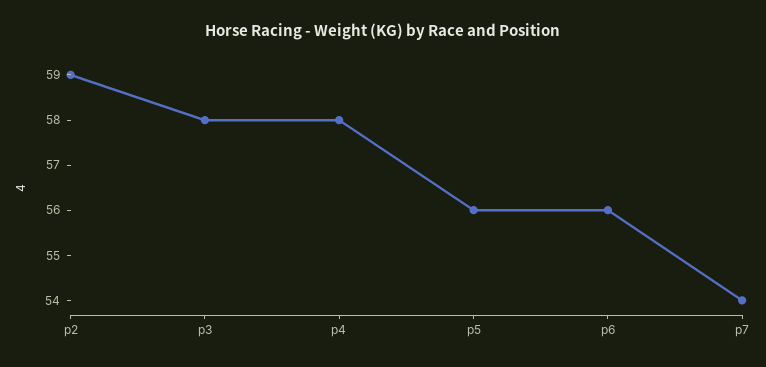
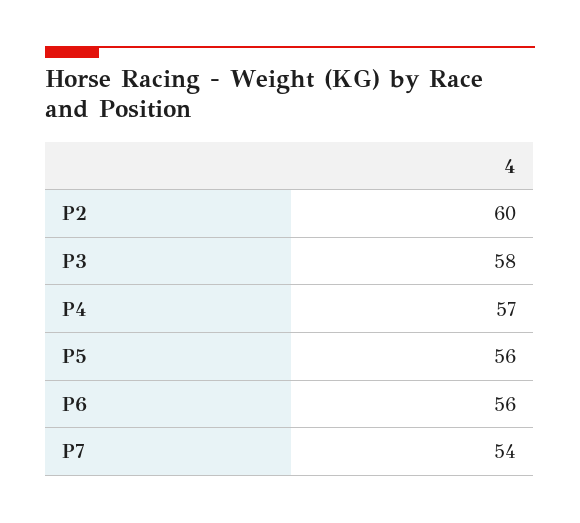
p2: 59 -> 60
p4: 58 -> 57

